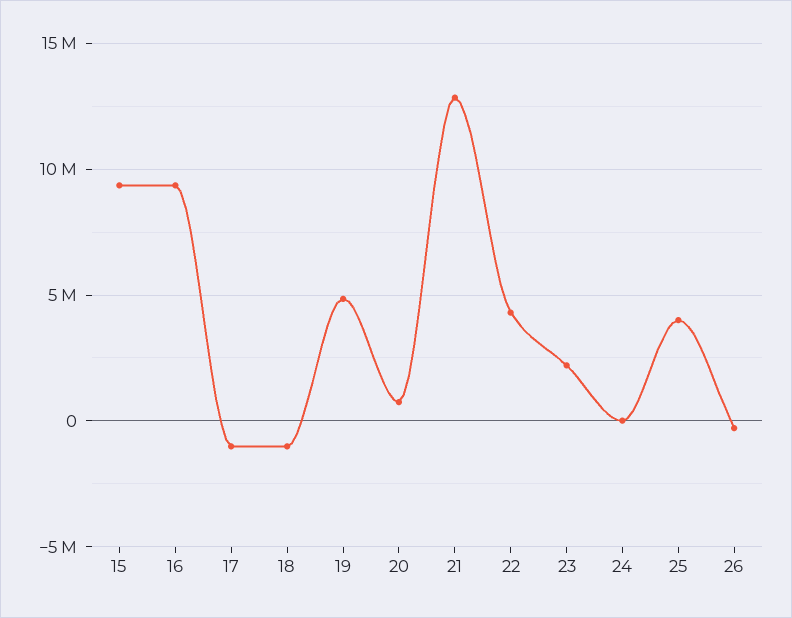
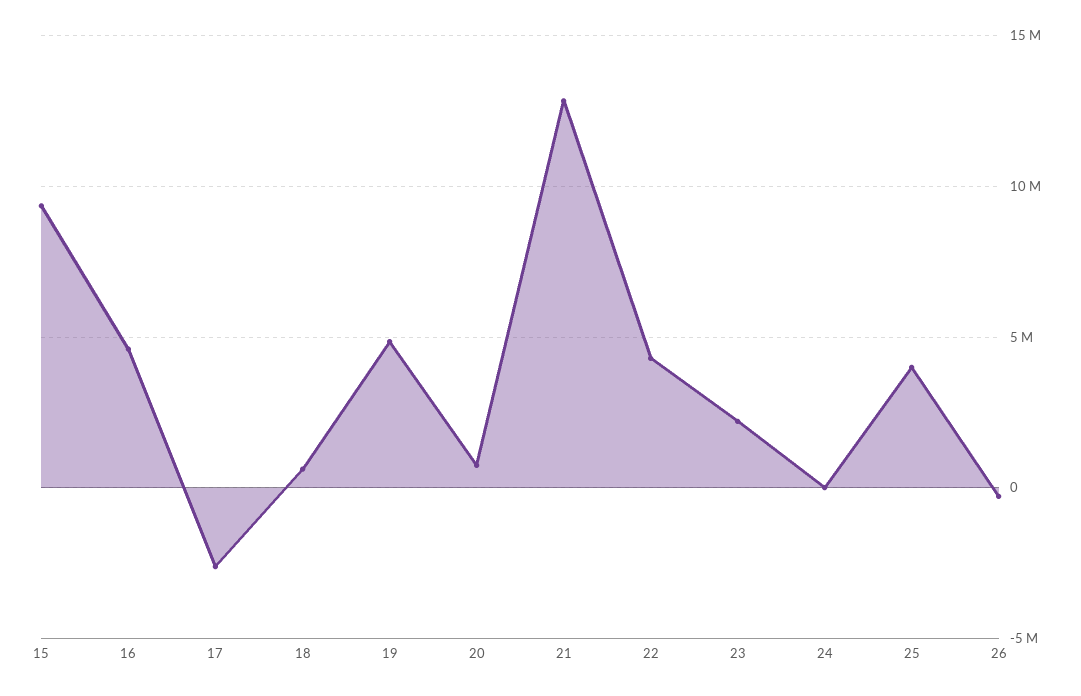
16: 9500000 -> 4500000
17: -1000000 -> -2500000
18: -1000000 -> 500000

